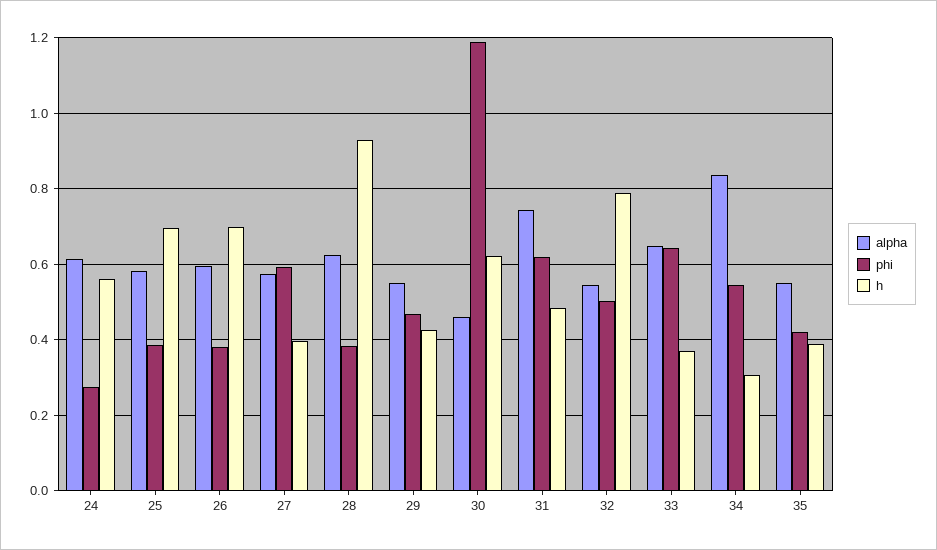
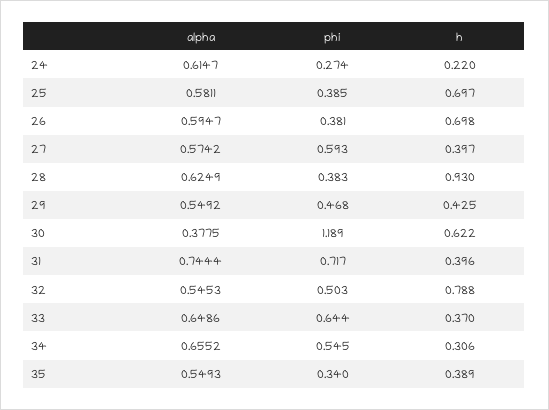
h, 24: 0.56 -> 0.22
alpha, 30: 0.46 -> 0.3775
phi, 31: 0.62 -> 0.717
h, 31: 0.48 -> 0.396
alpha, 34: 0.84 -> 0.6552
phi, 35: 0.42 -> 0.34

